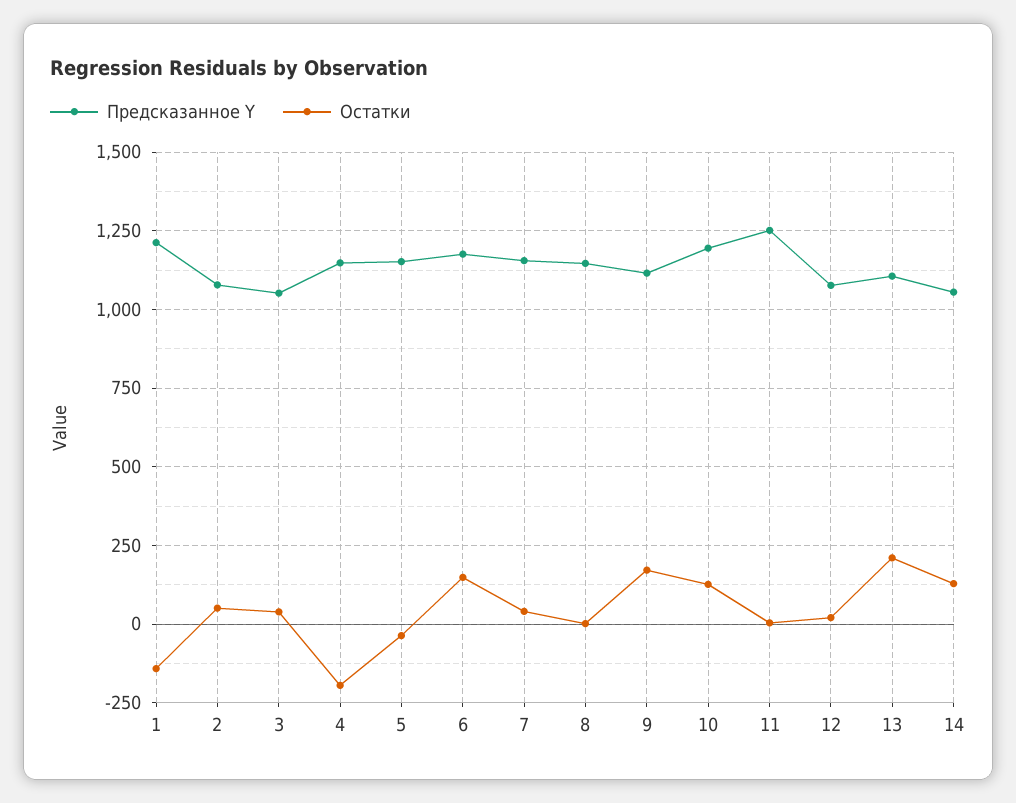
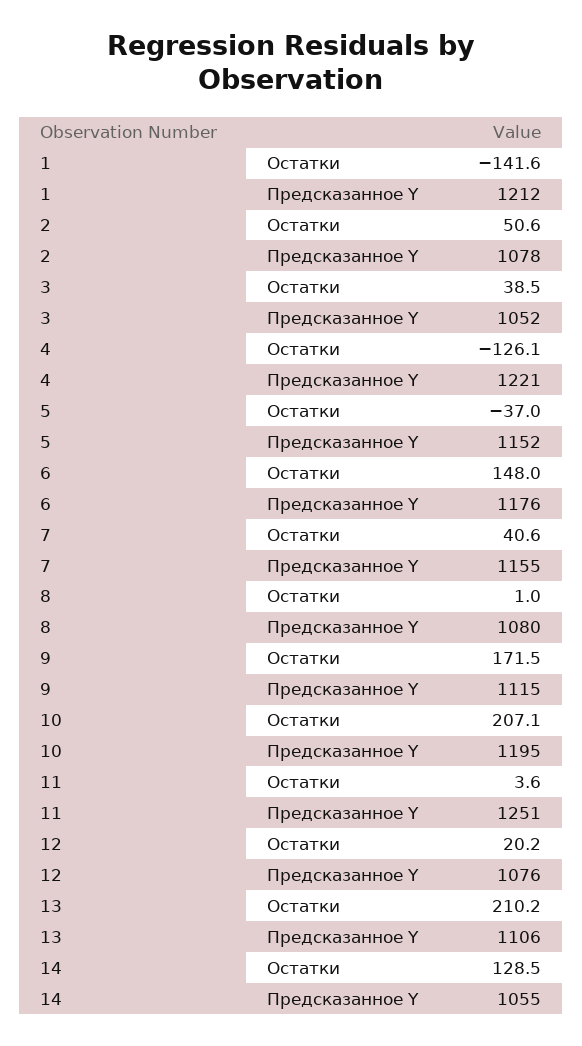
Предсказанное Y, 4: 1150 -> 1221
Остатки, 4: -200 -> -126.1
Предсказанное Y, 8: 1150 -> 1080
Остатки, 10: 125 -> 207.1

